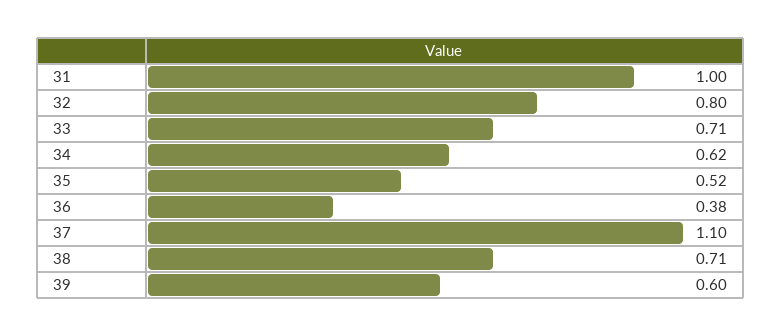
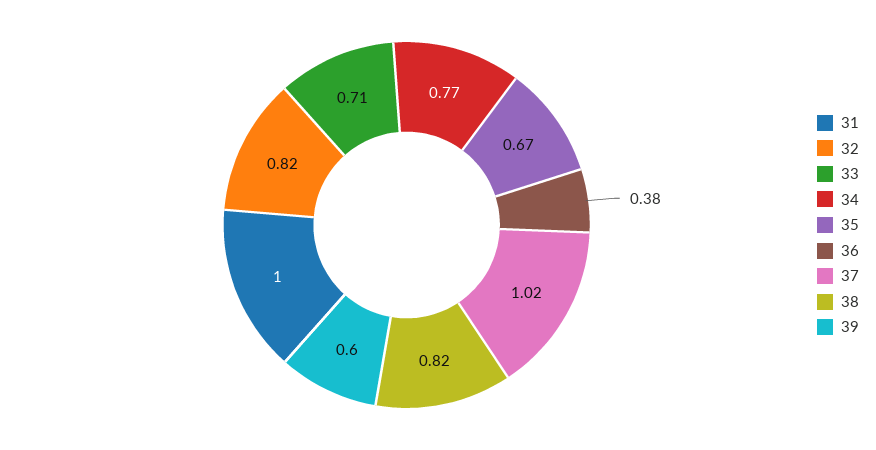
32: 0.8 -> 0.82
34: 0.62 -> 0.77
35: 0.52 -> 0.67
37: 1.1 -> 1.02
38: 0.71 -> 0.82

